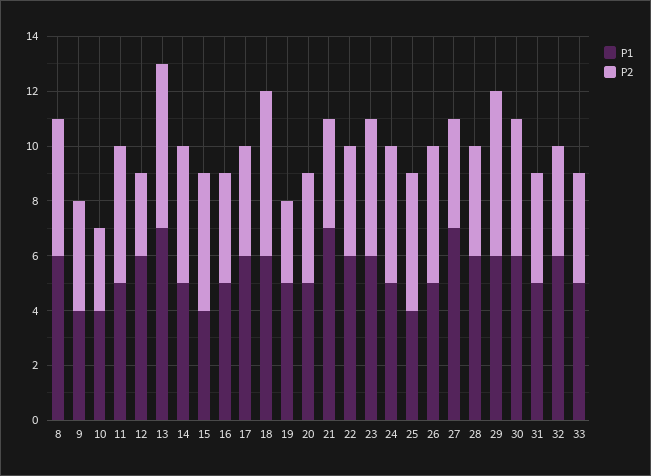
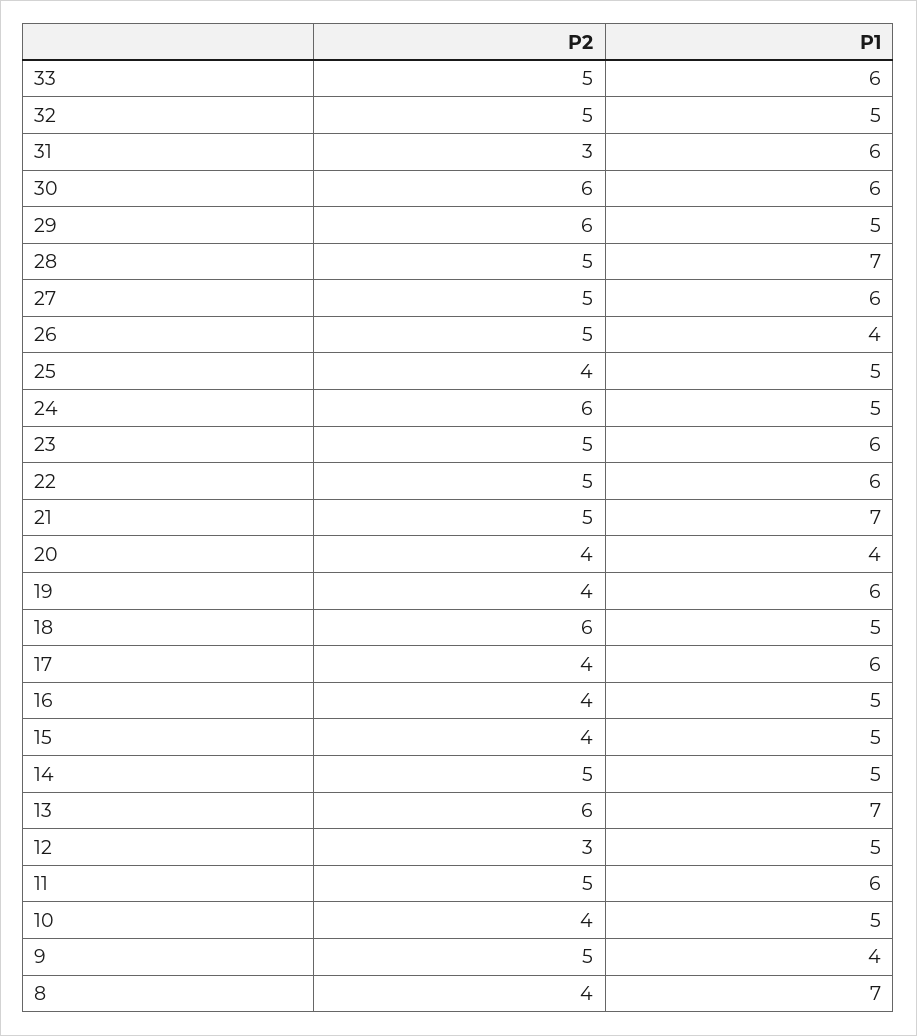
P1, 8: 6 -> 7
P2, 8: 5 -> 4
P2, 9: 4 -> 5
P1, 10: 4 -> 5
P2, 10: 3 -> 4
P1, 11: 5 -> 6
P1, 12: 6 -> 5
P1, 15: 4 -> 5
P2, 15: 5 -> 4
P1, 18: 6 -> 5
P1, 19: 5 -> 6
P2, 19: 3 -> 4
P1, 20: 5 -> 4
P2, 21: 4 -> 5
P2, 22: 4 -> 5
P2, 24: 5 -> 6
P1, 25: 4 -> 5
P2, 25: 5 -> 4
P1, 26: 5 -> 4
P1, 27: 7 -> 6
P2, 27: 4 -> 5
P1, 28: 6 -> 7
P2, 28: 4 -> 5
P1, 29: 6 -> 5
P2, 30: 5 -> 6
P1, 31: 5 -> 6
P2, 31: 4 -> 3
P1, 32: 6 -> 5
P2, 32: 4 -> 5
P1, 33: 5 -> 6
P2, 33: 4 -> 5

